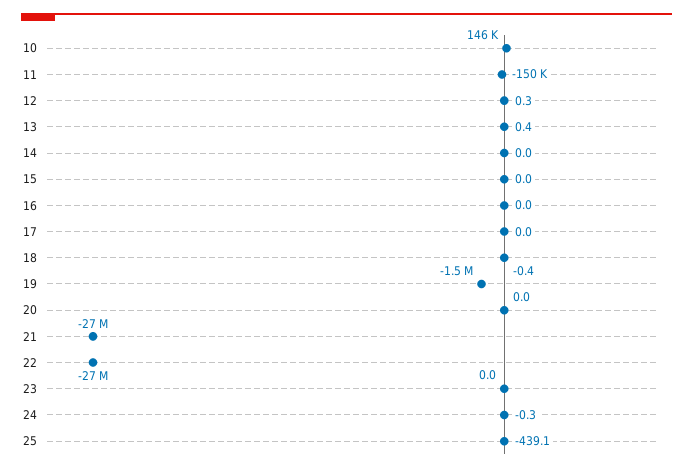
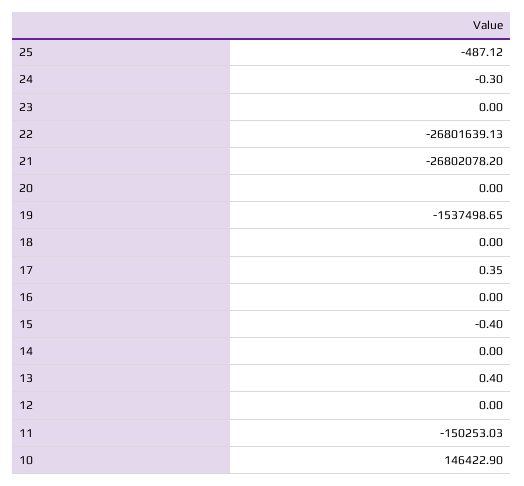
12: 0.3 -> 0
15: 0 -> -0.4
17: 0 -> 0.35
18: -0.4 -> 0
25: -439.1 -> -487.12

